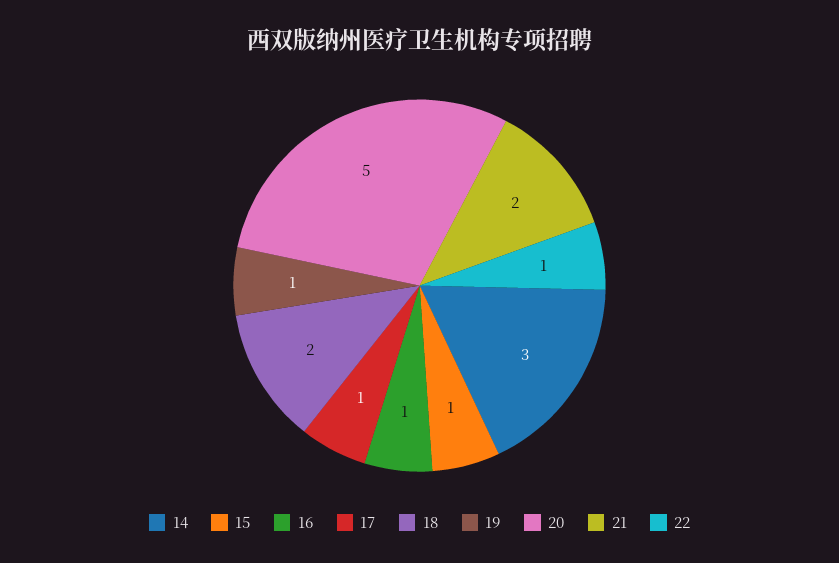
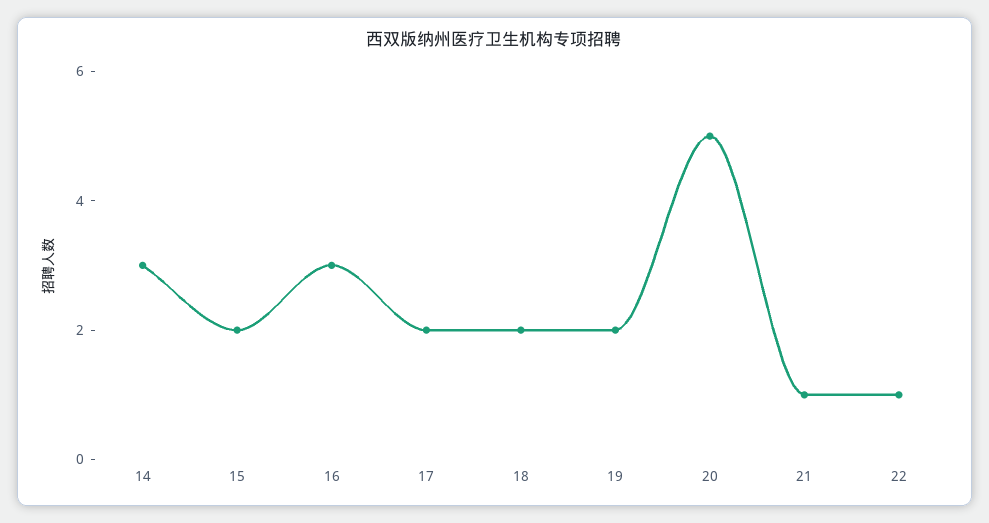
15: 1 -> 2
16: 1 -> 3
17: 1 -> 2
19: 1 -> 2
21: 2 -> 1

